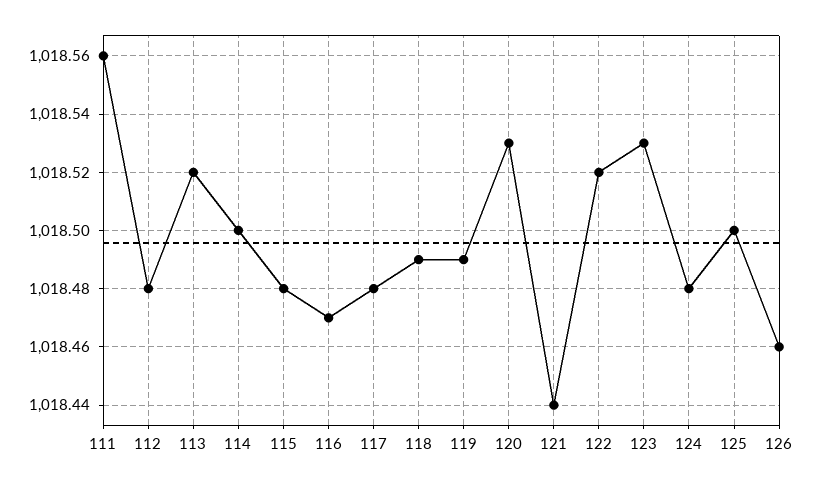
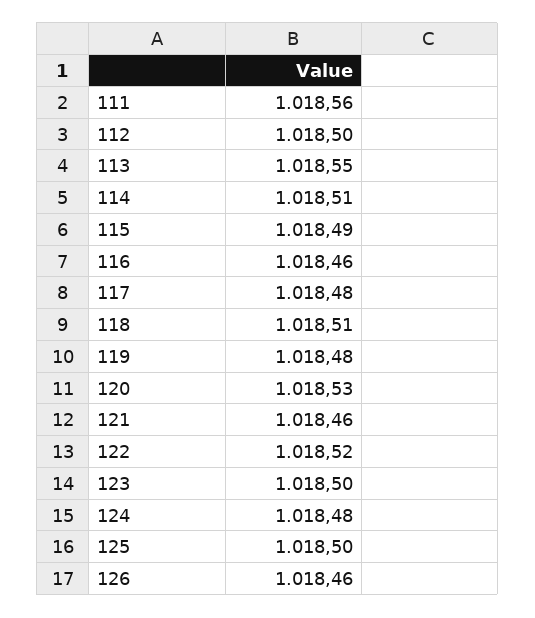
112: 1018.48 -> 1018.5
113: 1018.52 -> 1018.55
114: 1018.5 -> 1018.51
115: 1018.48 -> 1018.49
116: 1018.47 -> 1018.46
118: 1018.49 -> 1018.51
119: 1018.49 -> 1018.48
121: 1018.44 -> 1018.46
123: 1018.53 -> 1018.5

